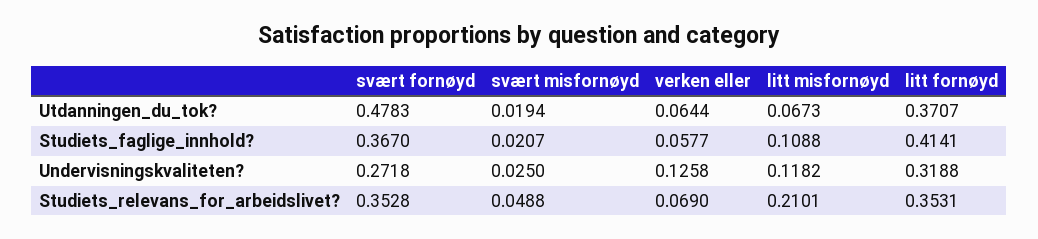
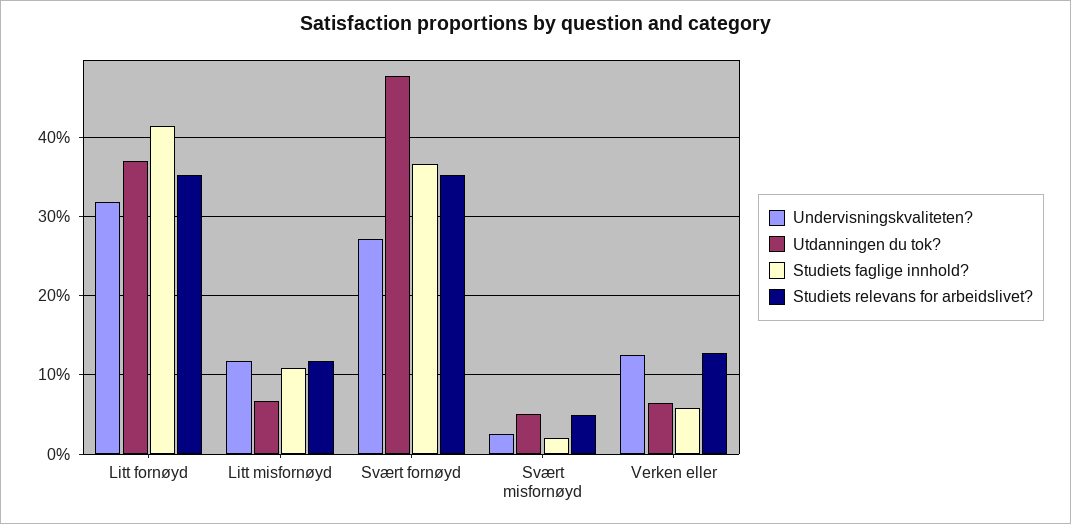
Utdanningen_du_tok?, svært misfornøyd: 0.0194 -> 0.05
Studiets_relevans_for_arbeidslivet?, verken eller: 0.069 -> 0.13
Studiets_relevans_for_arbeidslivet?, litt misfornøyd: 0.2101 -> 0.12

